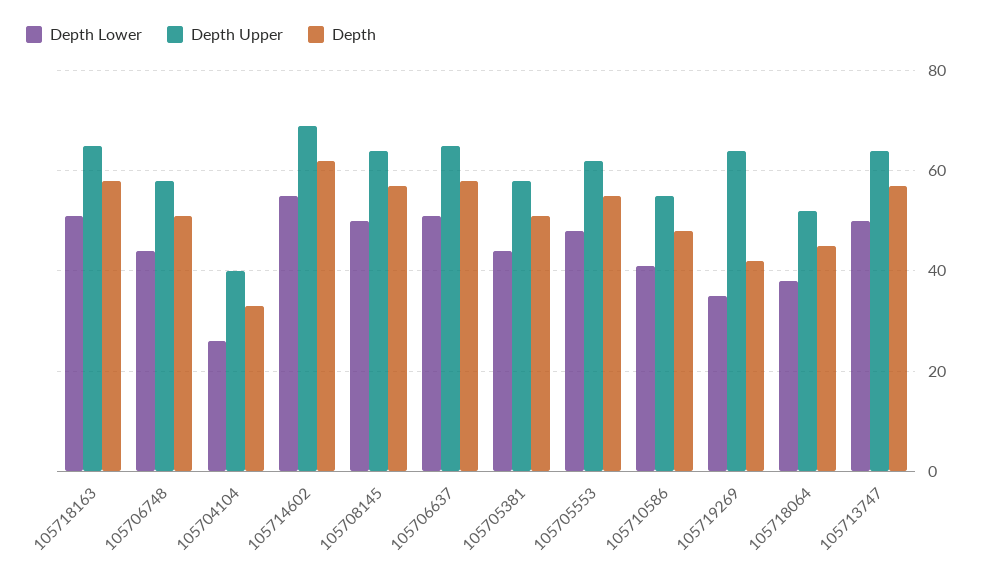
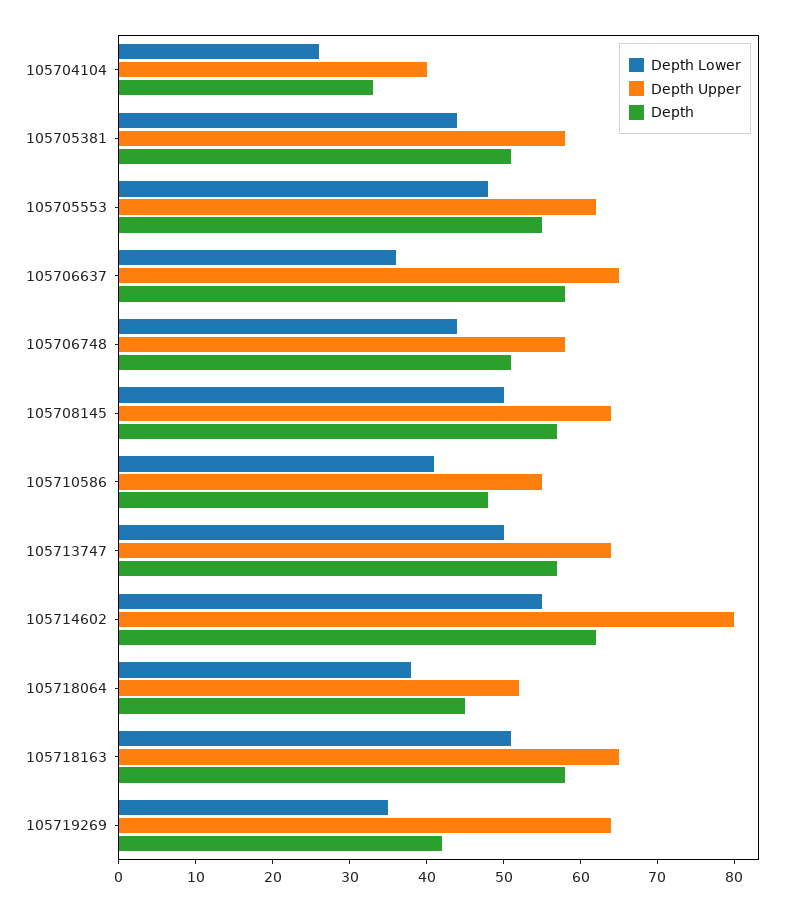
Depth Upper, 105714602: 70 -> 80
Depth Lower, 105706637: 50 -> 35

